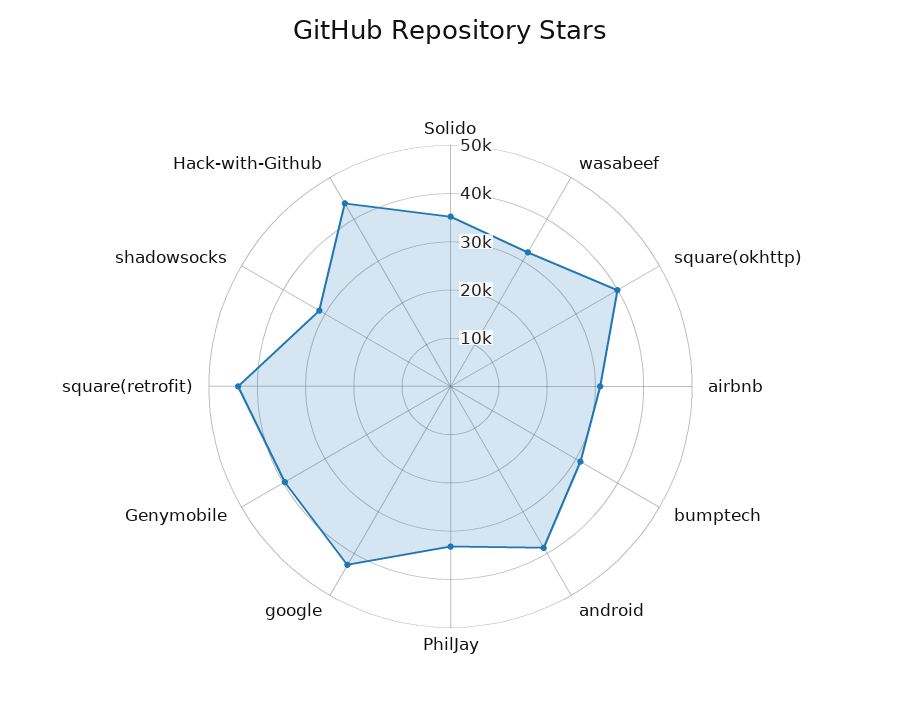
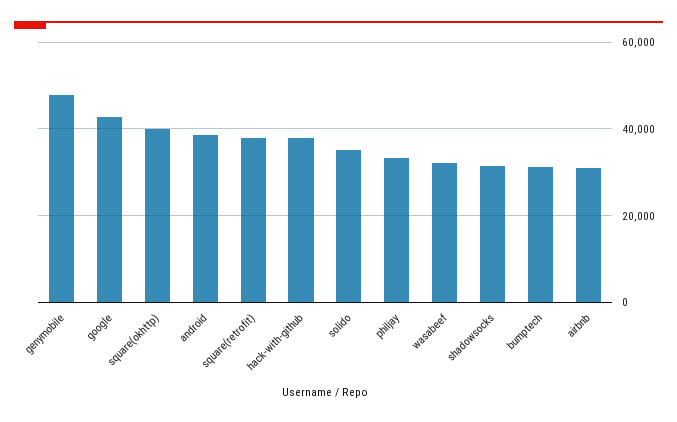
Genymobile: 40000 -> 48000
square(retrofit): 44000 -> 38000
Hack-with-Github: 44000 -> 38000

